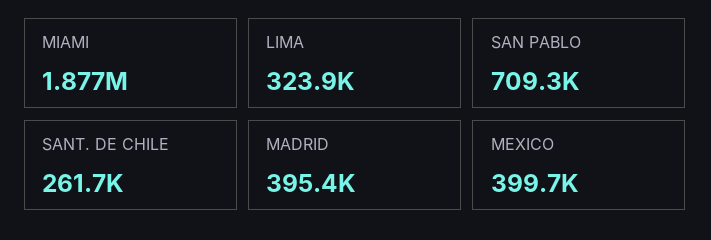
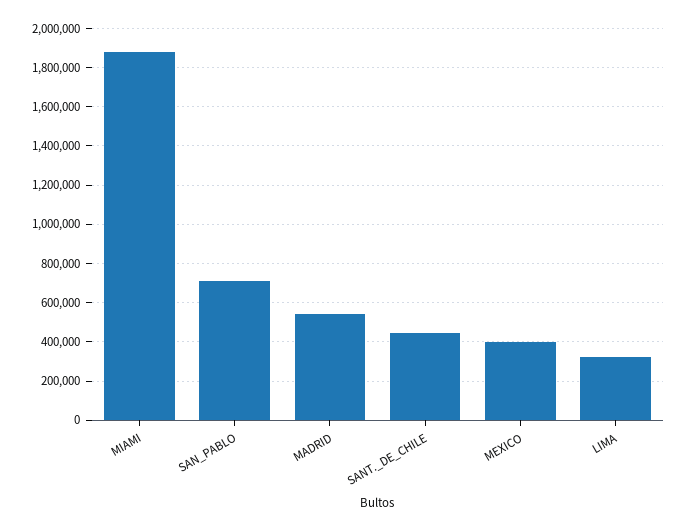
SANT. DE CHILE: 261700 -> 450000
MADRID: 395400 -> 550000

